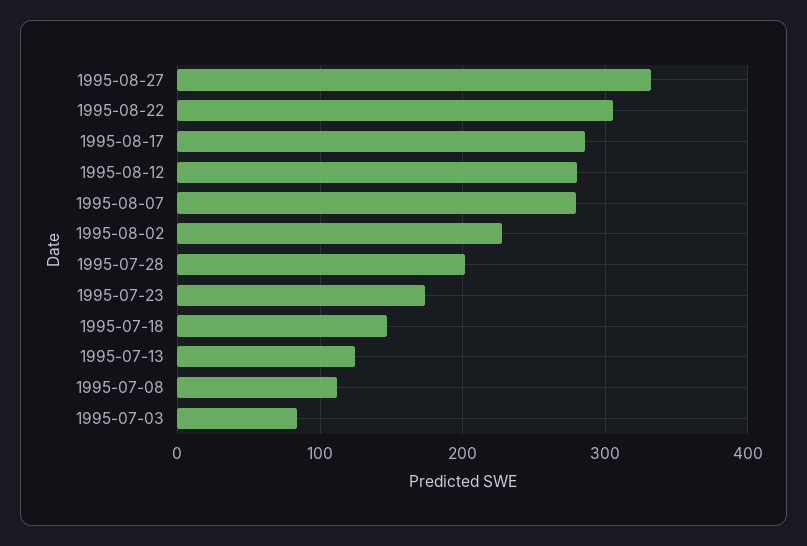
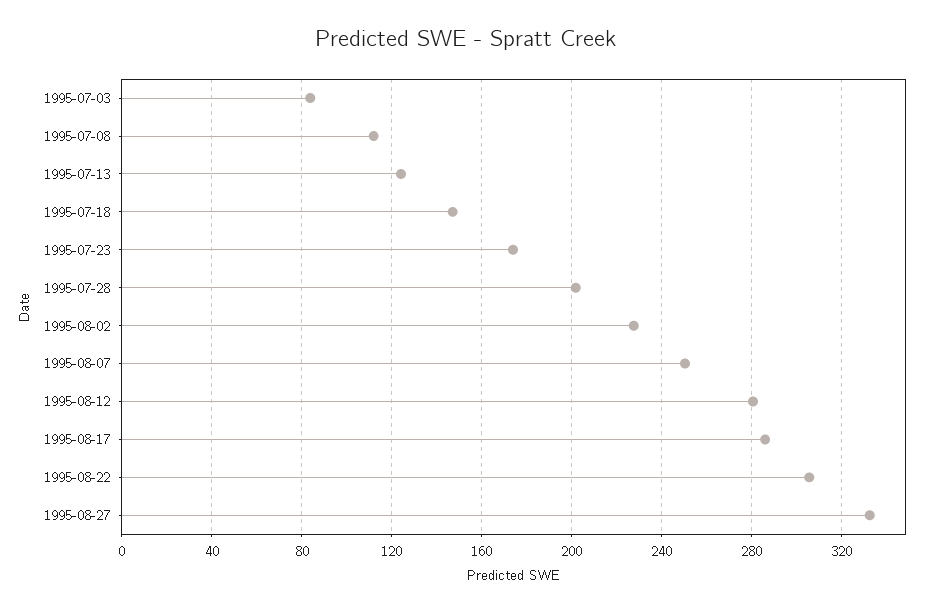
1995-08-07: 280 -> 250

